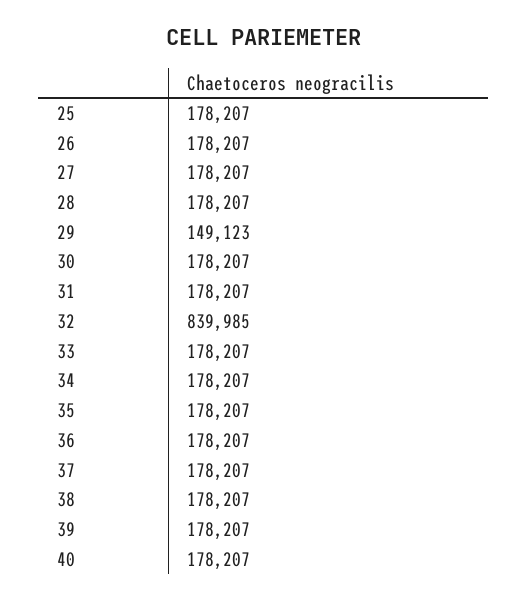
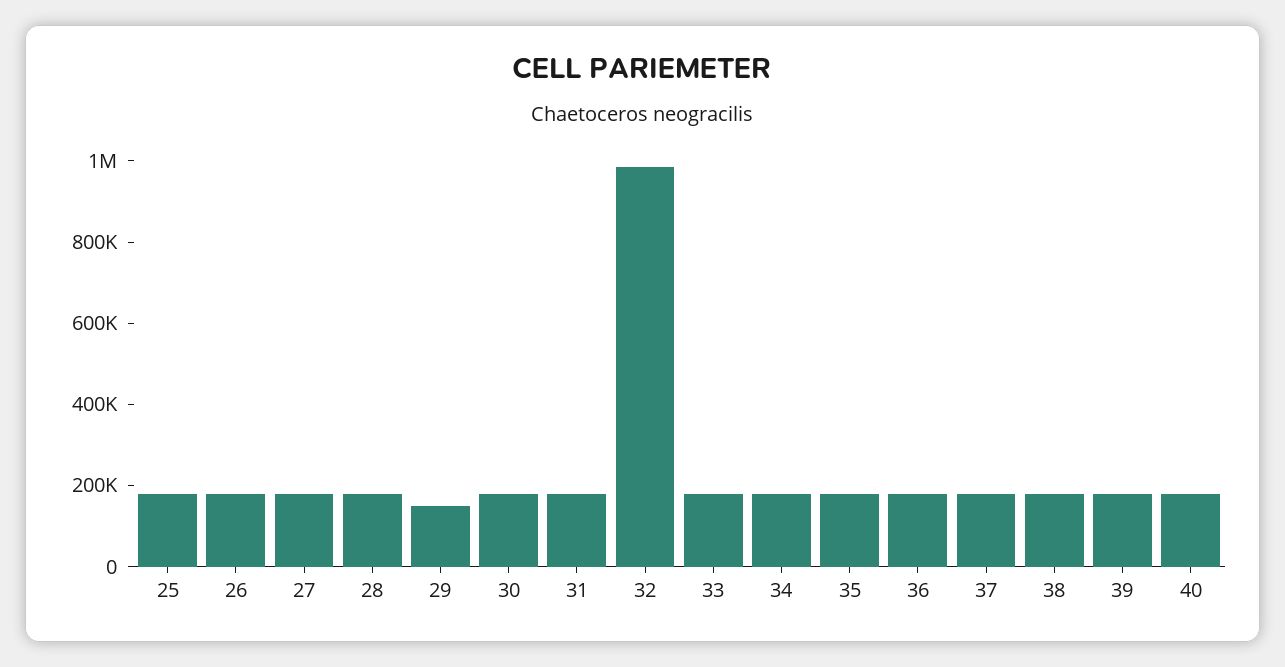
32: 839985 -> 1000000

